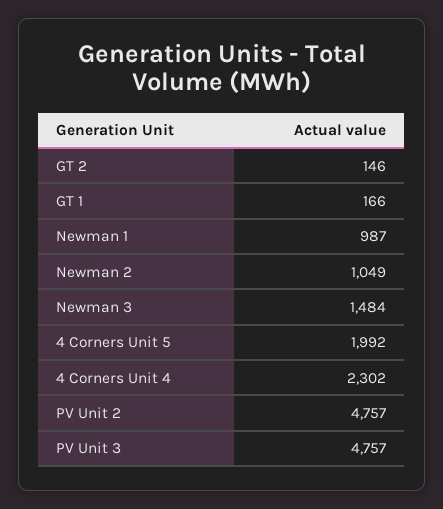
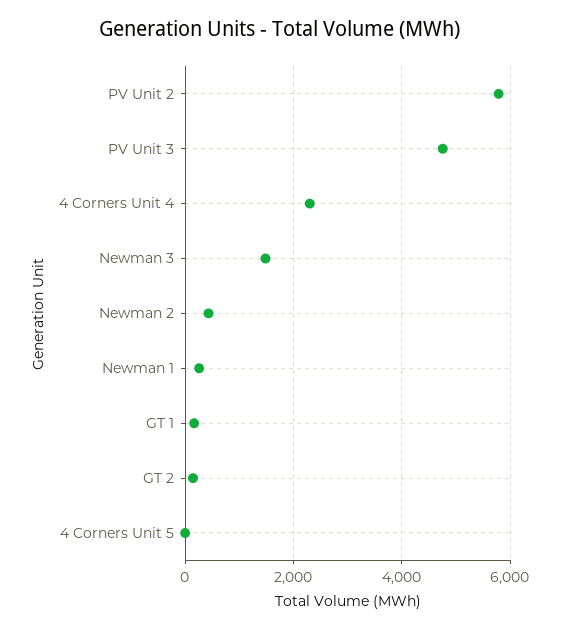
Newman 1: 987 -> 200
Newman 2: 1049 -> 400
4 Corners Unit 5: 1992 -> 0
PV Unit 2: 4757 -> 5800

